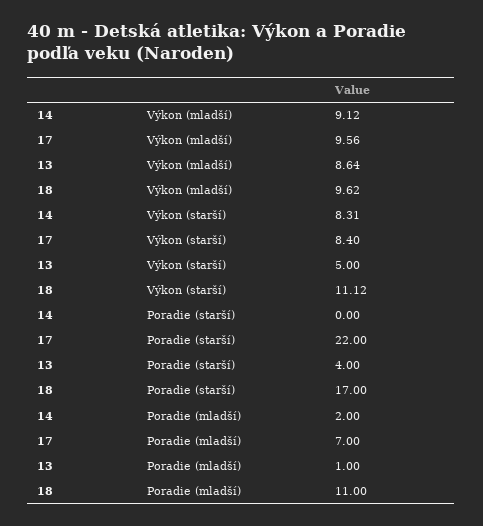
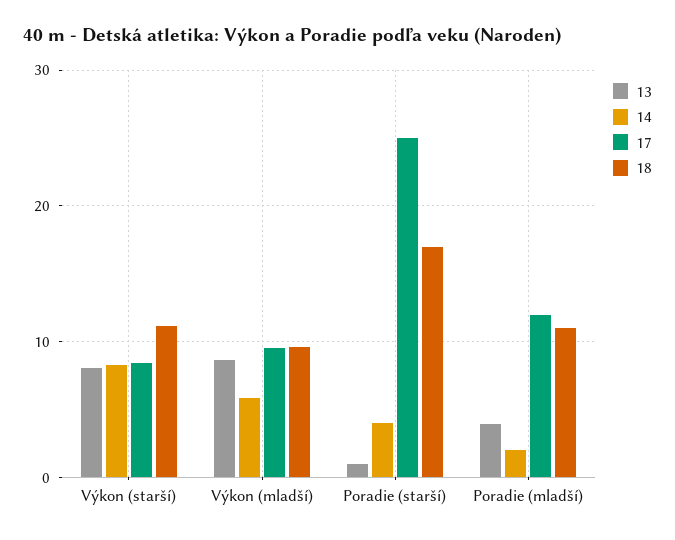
14, Výkon (mladší): 9.12 -> 6
13, Výkon (starší): 5 -> 8
14, Poradie (starší): 0 -> 4
17, Poradie (starší): 22 -> 25
13, Poradie (starší): 4 -> 1
17, Poradie (mladší): 7 -> 12
13, Poradie (mladší): 1 -> 4

